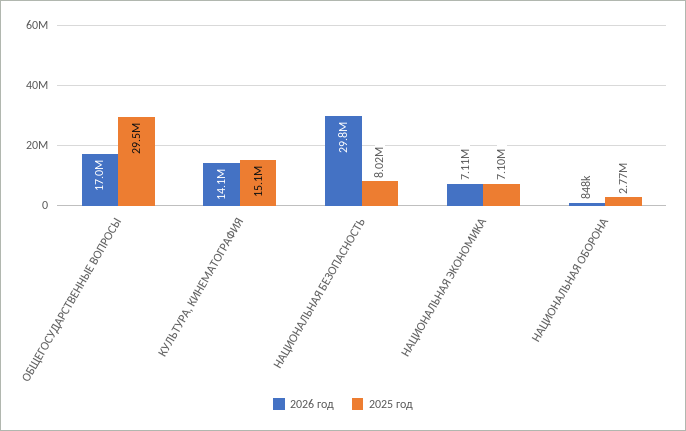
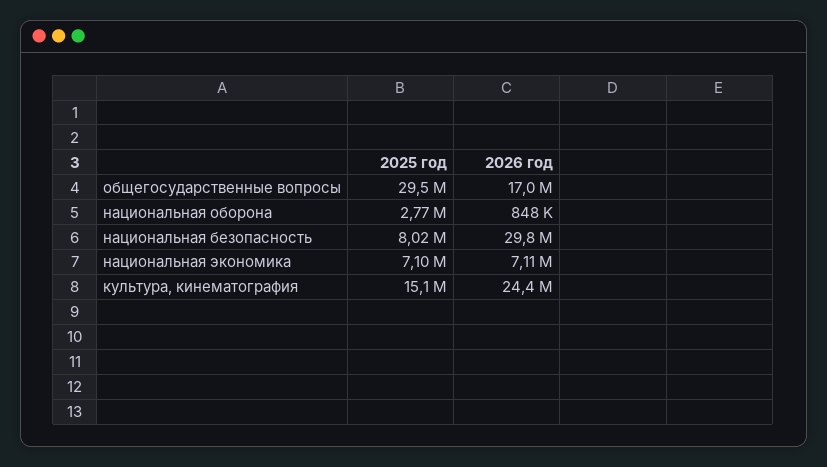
2026 год, КУЛЬТУРА, КИНЕМАТОГРАФИЯ: 14100000 -> 24400000

